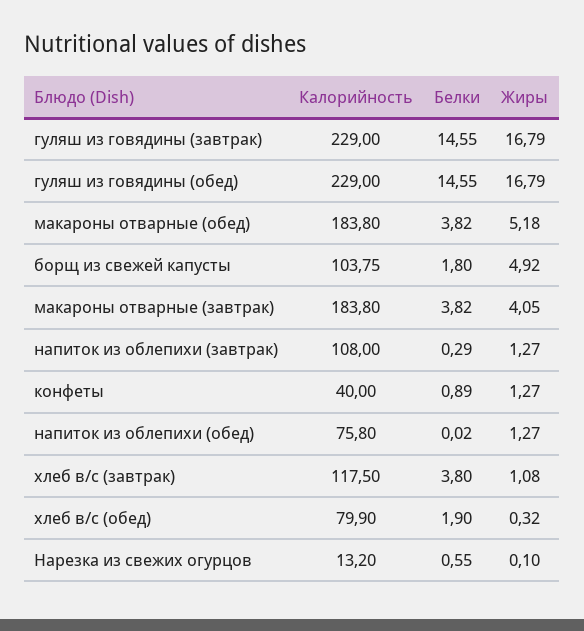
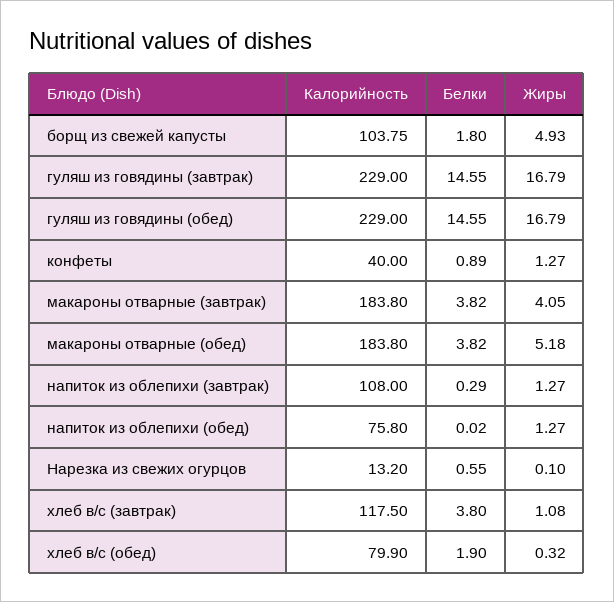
Жиры, борщ из свежей капусты: 4.92 -> 4.93

